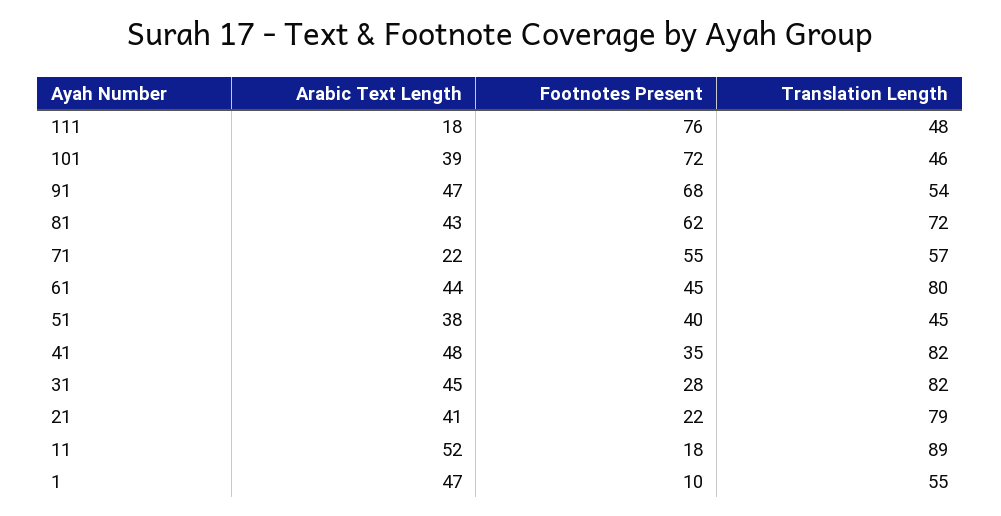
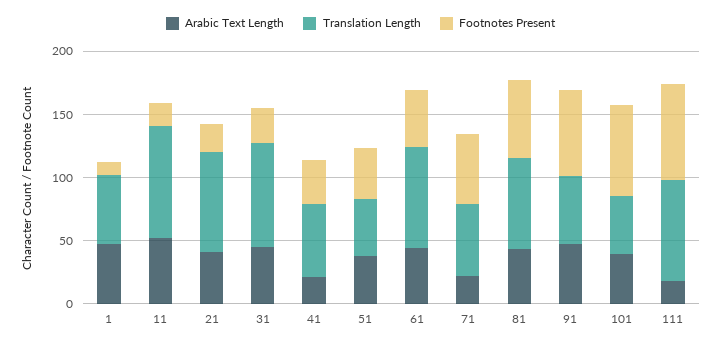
Translation Length, 111: 48 -> 80
Arabic Text Length, 41: 48 -> 20
Translation Length, 41: 82 -> 60

